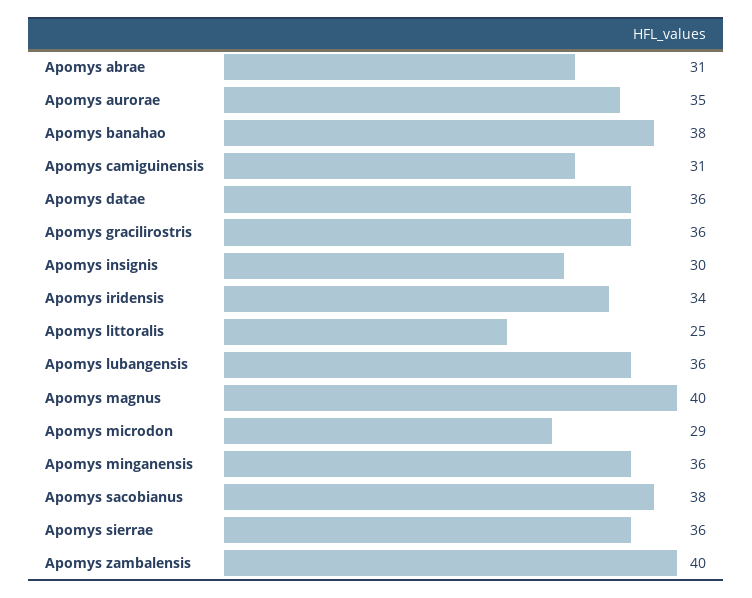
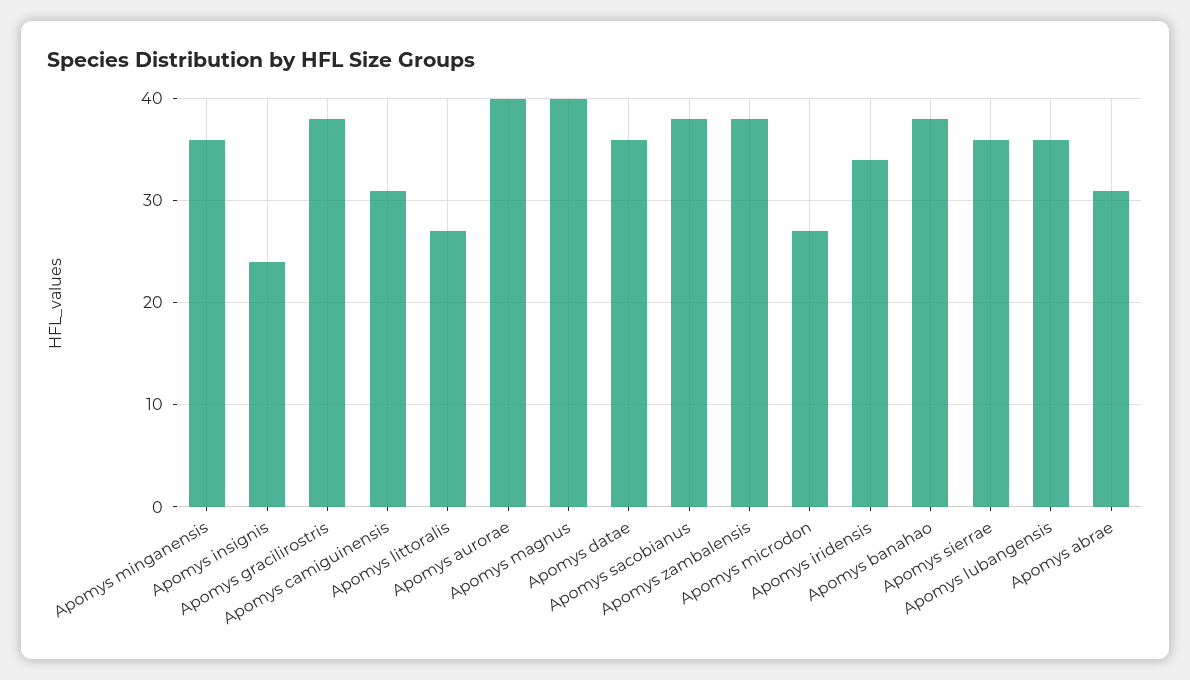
Apomys aurorae: 35 -> 40
Apomys gracilirostris: 36 -> 38
Apomys insignis: 30 -> 24
Apomys littoralis: 25 -> 27
Apomys microdon: 29 -> 27
Apomys zambalensis: 40 -> 38

